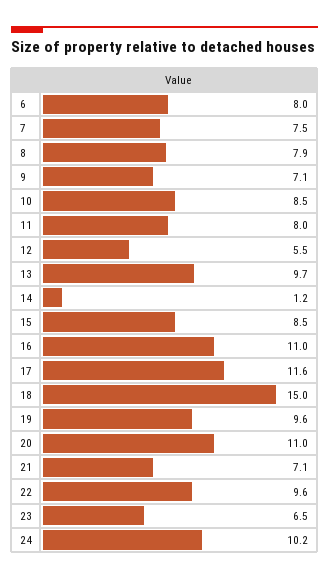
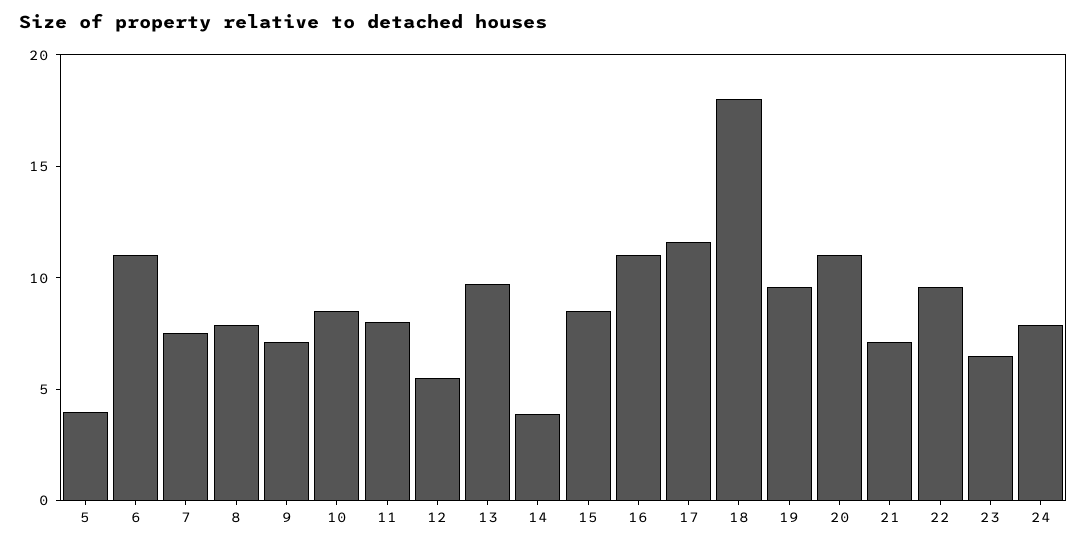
6: 8 -> 11
14: 1.2 -> 4
18: 15 -> 18
24: 10.2 -> 8
5: none -> 4

